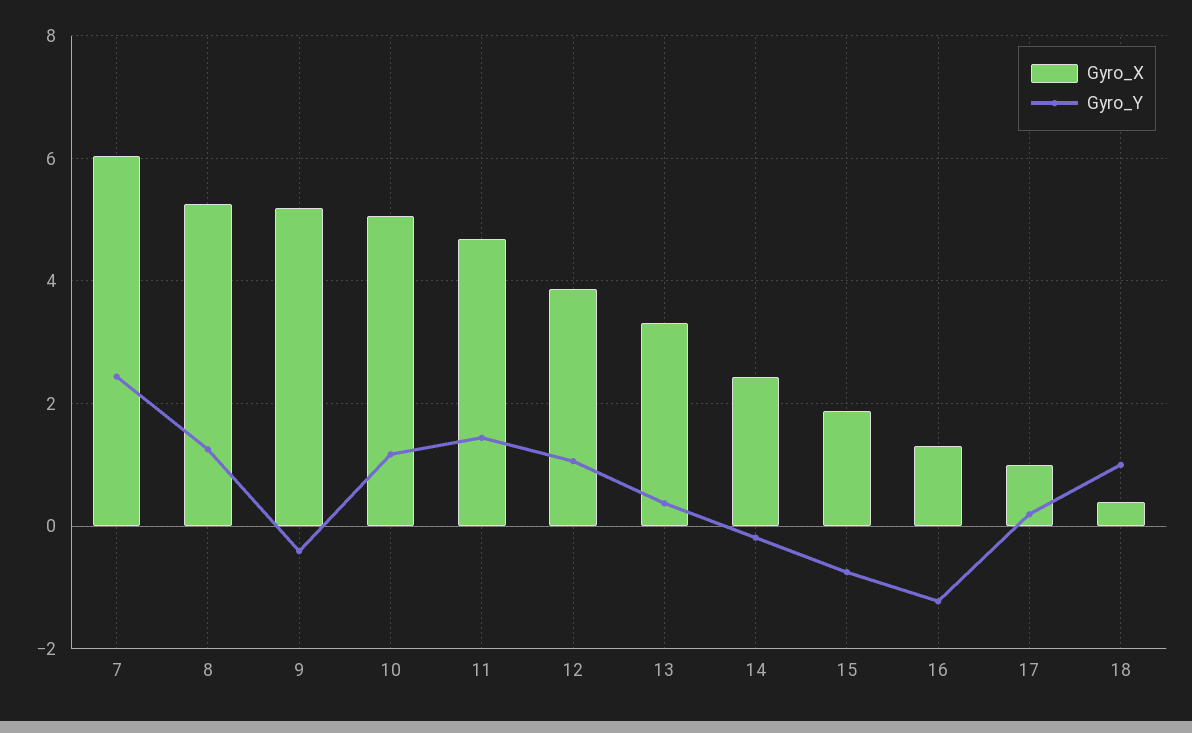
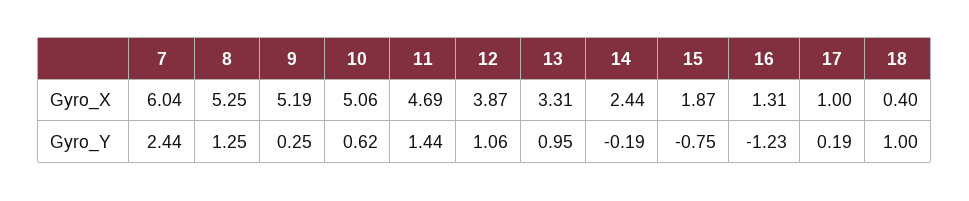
Gyro_Y, 9: -0.4 -> 0.25
Gyro_Y, 10: 1.2 -> 0.62
Gyro_Y, 13: 0.4 -> 0.95

